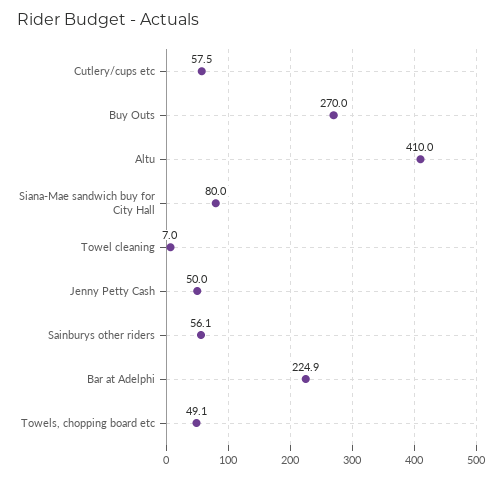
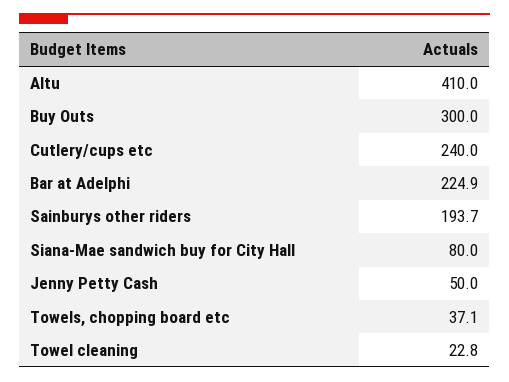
Cutlery/cups etc: 57.5 -> 240
Buy Outs: 270 -> 300
Towel cleaning: 7 -> 22.8
Sainburys other riders: 56.1 -> 193.7
Towels, chopping board etc: 49.1 -> 37.1

